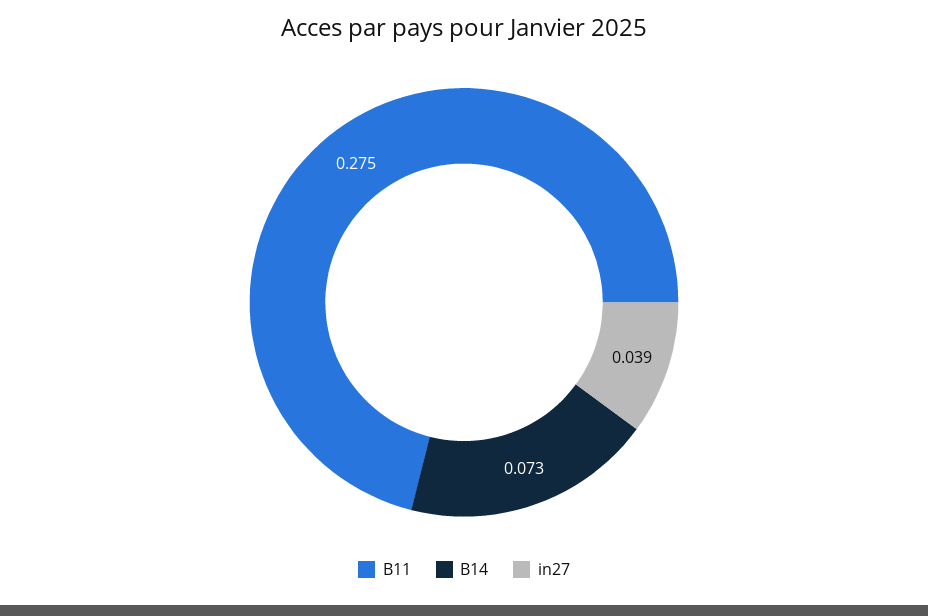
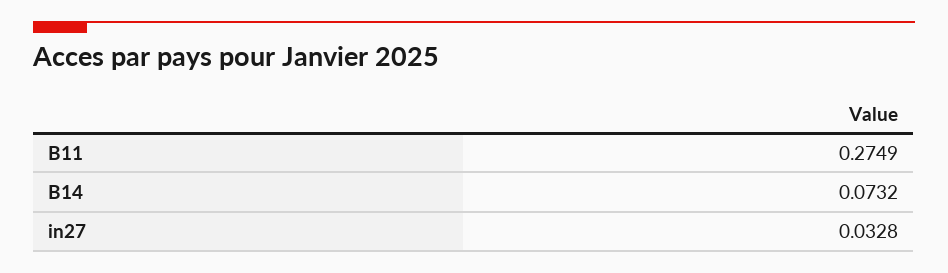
in27: 0.039 -> 0.0328

